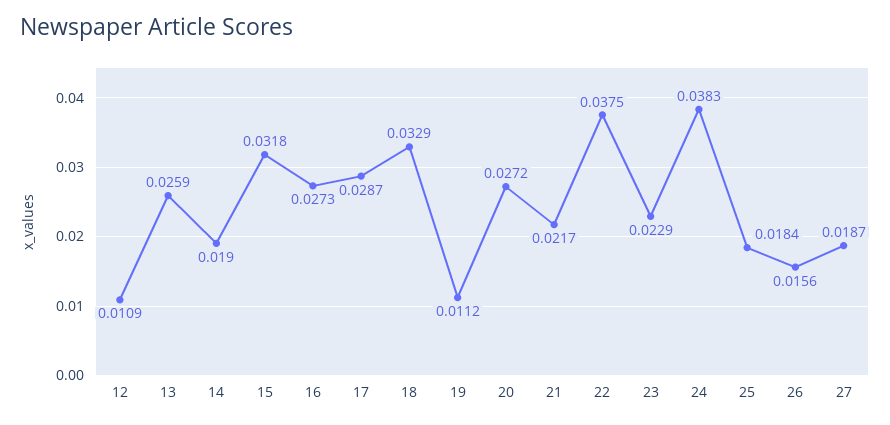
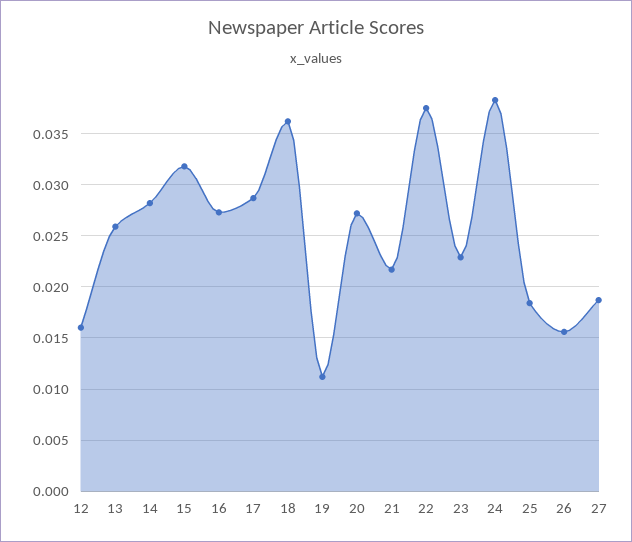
12: 0.0109 -> 0.016
14: 0.019 -> 0.028
18: 0.0329 -> 0.036

